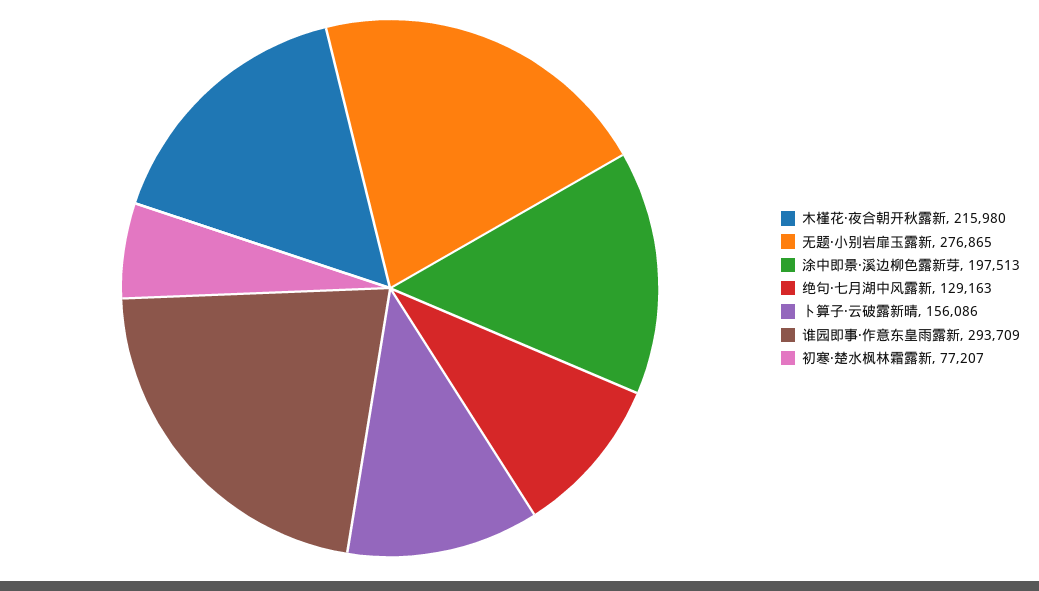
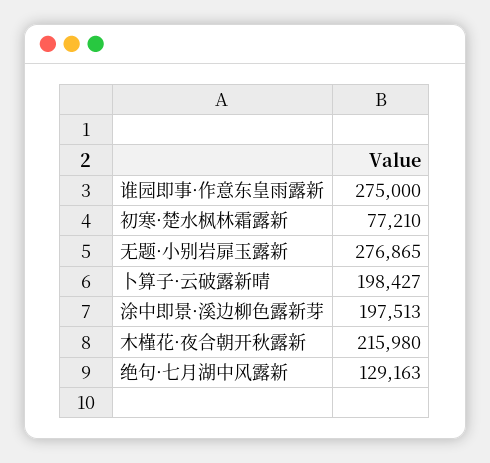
卜算子·云破露新晴: 156086 -> 198427
谁园即事·作意东皇雨露新: 293709 -> 275000
初寒·楚水枫林霜露新: 77207 -> 77210

